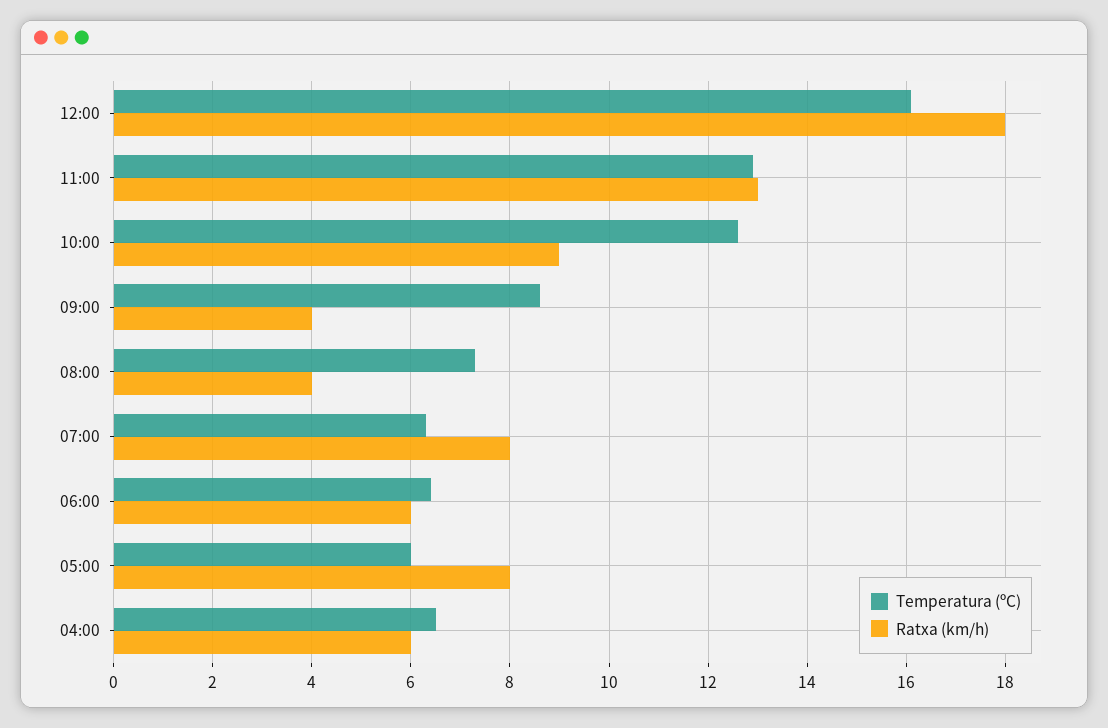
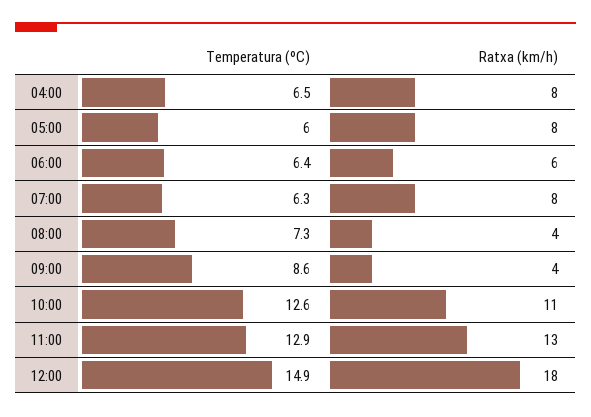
Temperatura (ºC), 12:00: 16 -> 14.9
Ratxa (km/h), 10:00: 9 -> 11
Ratxa (km/h), 04:00: 6 -> 8

